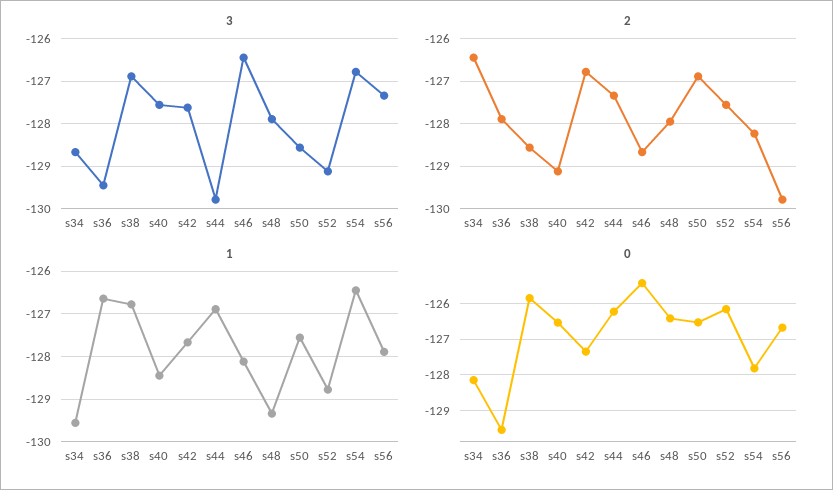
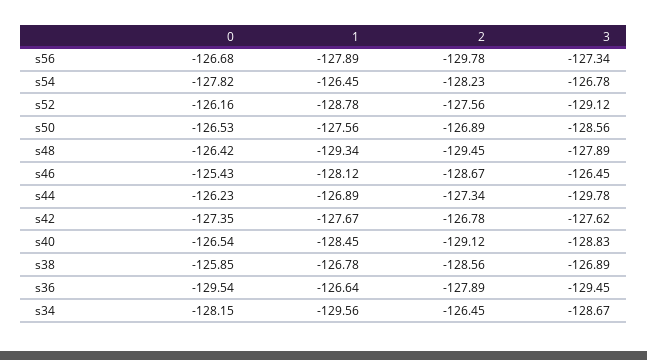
3, s40: -127.6 -> -128.83
2, s48: -128 -> -129.45

